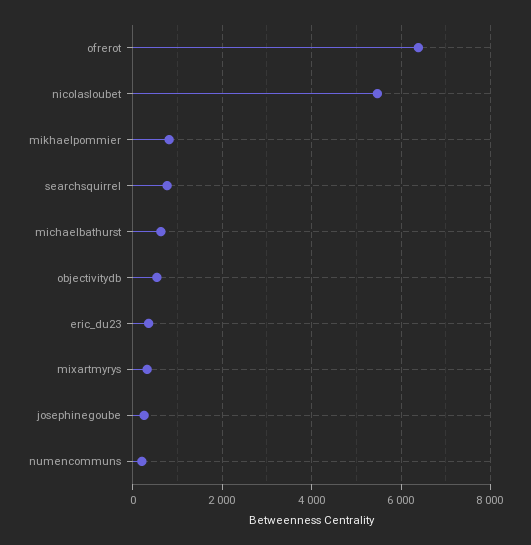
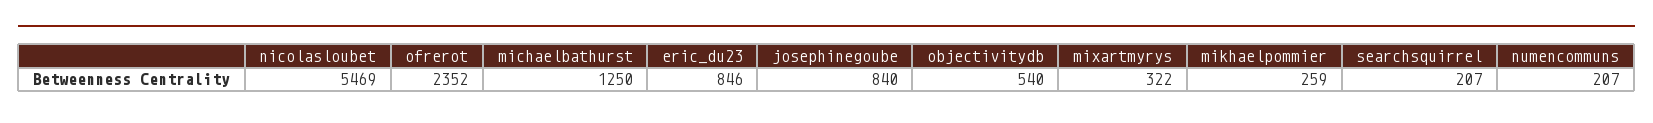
ofrerot: 6400 -> 2352
mikhaelpommier: 800 -> 259
searchsquirrel: 800 -> 207
michaelbathurst: 600 -> 1250
eric_du23: 400 -> 846
josephinegoube: 200 -> 840

